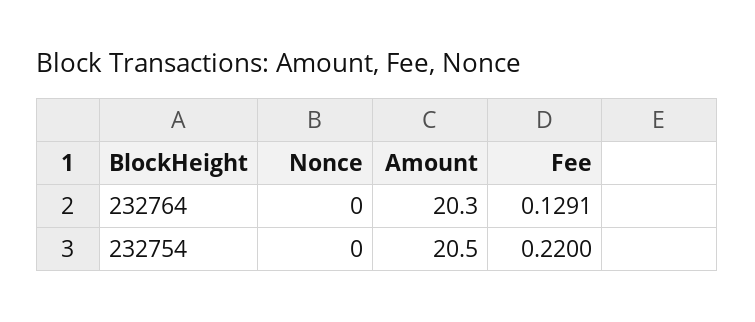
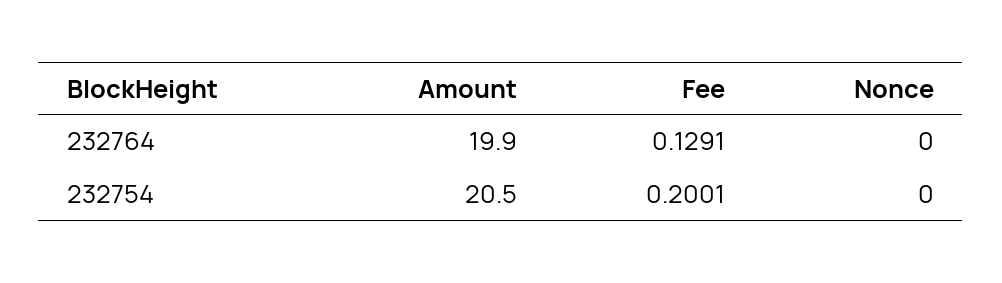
Amount, 232764: 20.3 -> 19.9
Fee, 232754: 0.22 -> 0.2001

